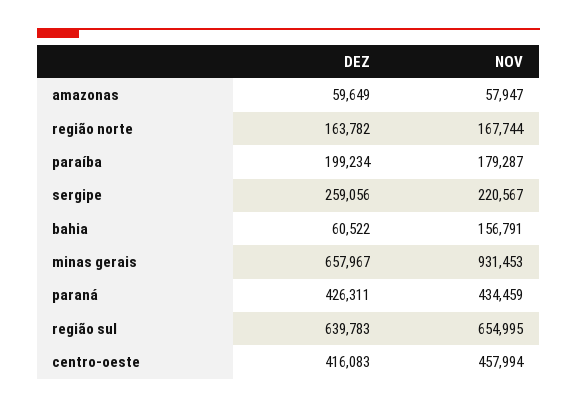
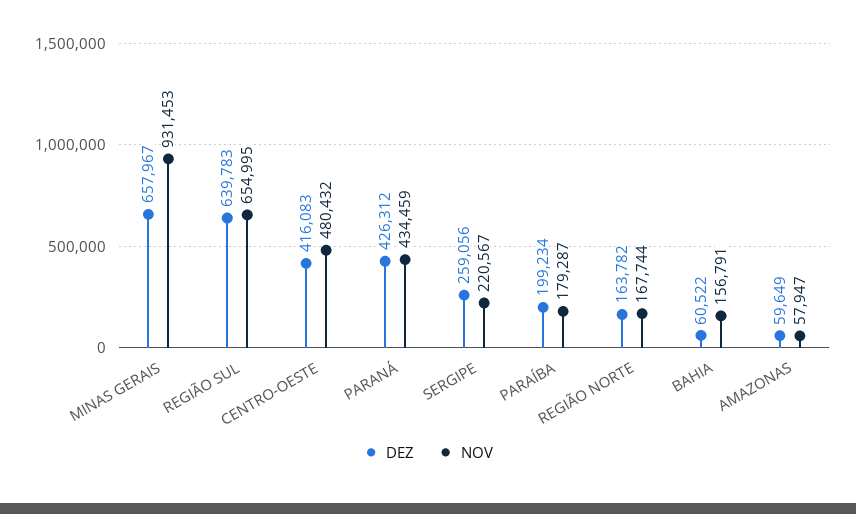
DEZ, paraná: 426311 -> 426312
NOV, centro-oeste: 457994 -> 480432

